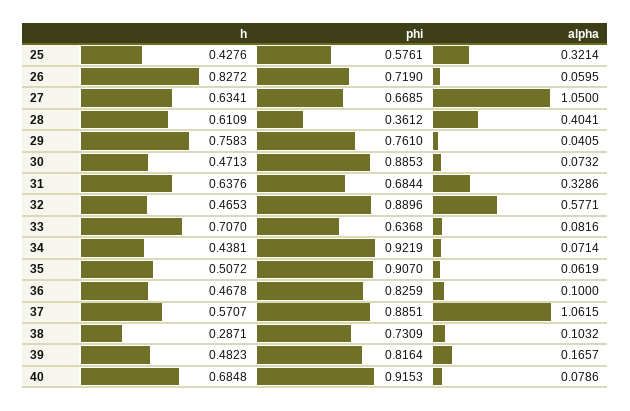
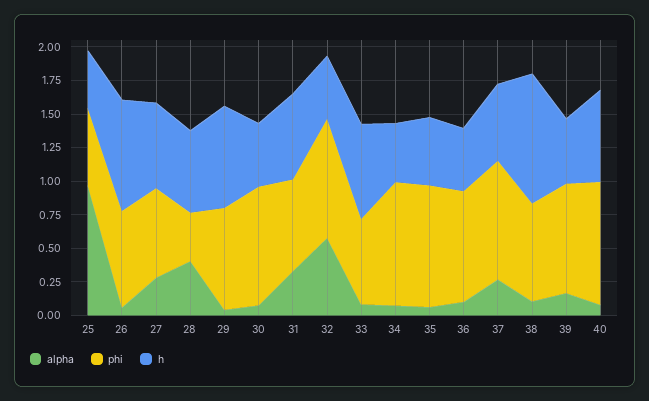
alpha, 25: 0.3214 -> 1
alpha, 27: 1.05 -> 0.25
alpha, 37: 1.0615 -> 0.25
h, 38: 0.2871 -> 1

